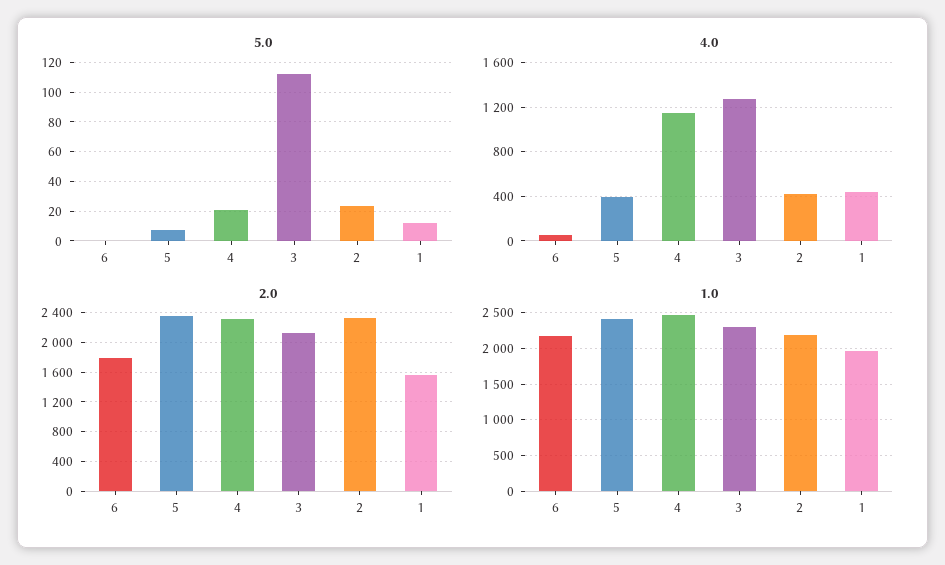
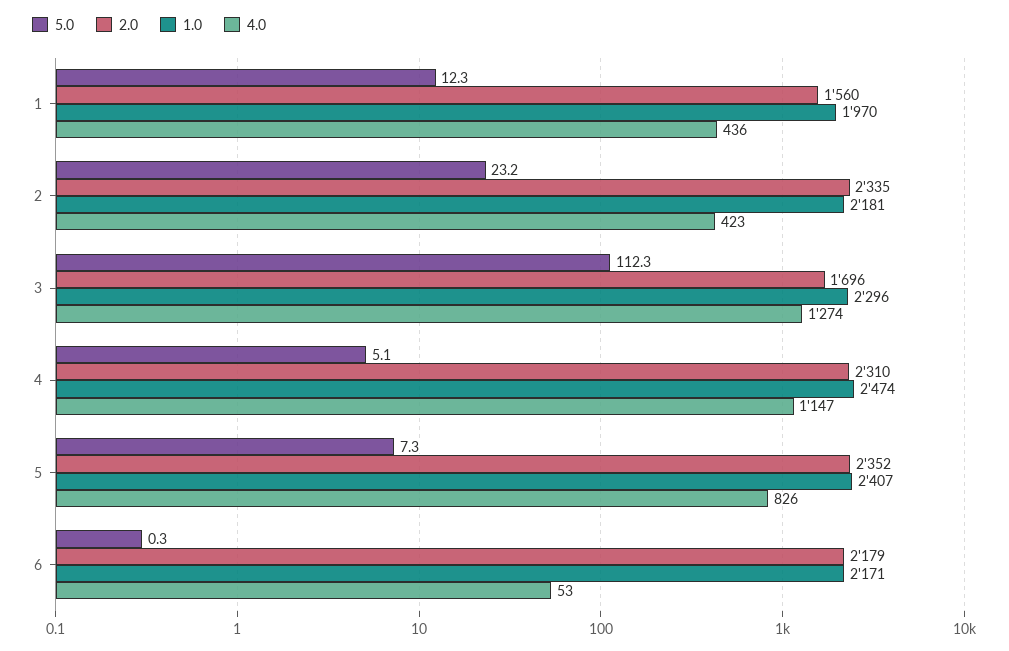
5.0, 4: 20 -> 5.1
4.0, 5: 400 -> 826
2.0, 6: 1800 -> 2179
2.0, 3: 2100 -> 1696

